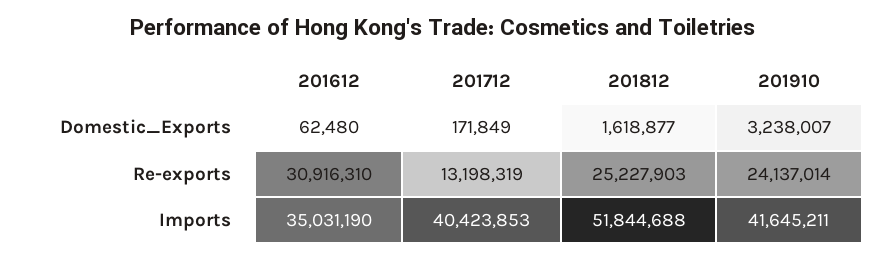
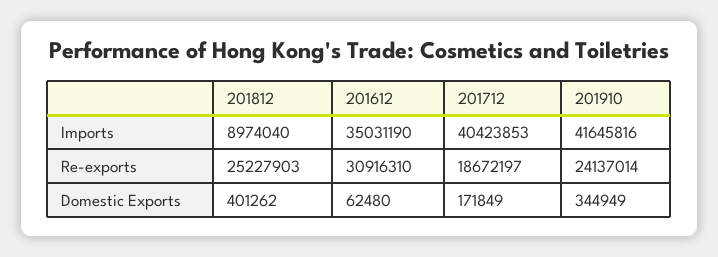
201812, Domestic_Exports: 1618877 -> 401262
201910, Domestic_Exports: 3238007 -> 344949
201712, Re-exports: 13198319 -> 18672197
201812, Imports: 51844688 -> 8974040
201910, Imports: 41645211 -> 41645816

